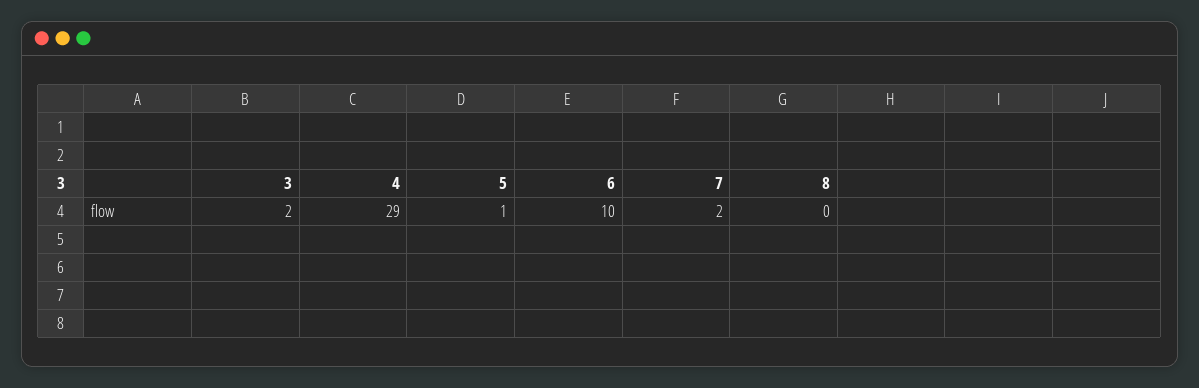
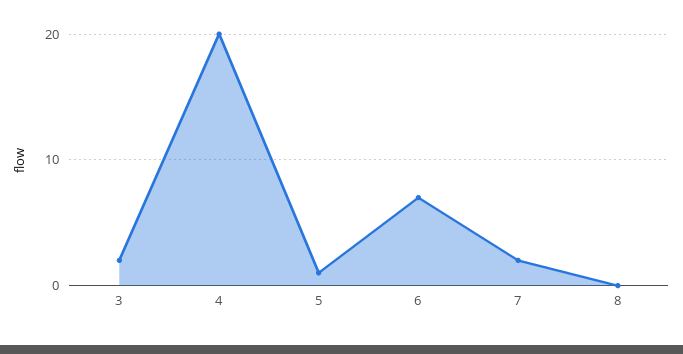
4: 29 -> 20
6: 10 -> 7

